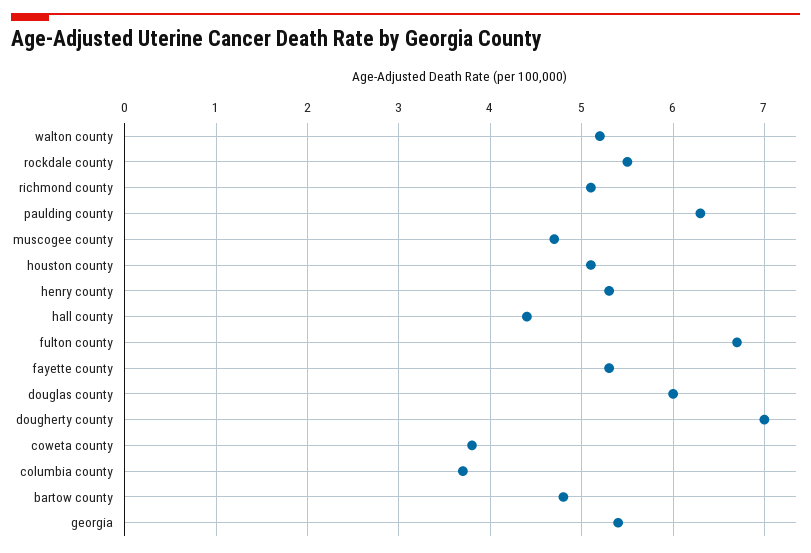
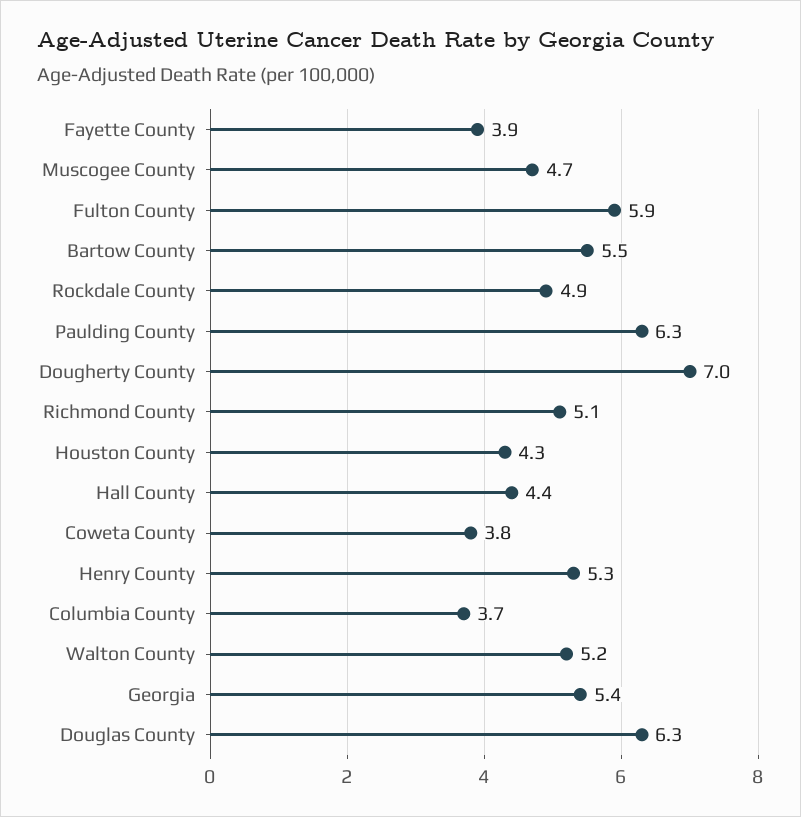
rockdale county: 5.5 -> 4.9
houston county: 5.1 -> 4.3
fulton county: 6.7 -> 5.9
fayette county: 5.3 -> 3.9
douglas county: 6 -> 6.3
bartow county: 4.8 -> 5.5

